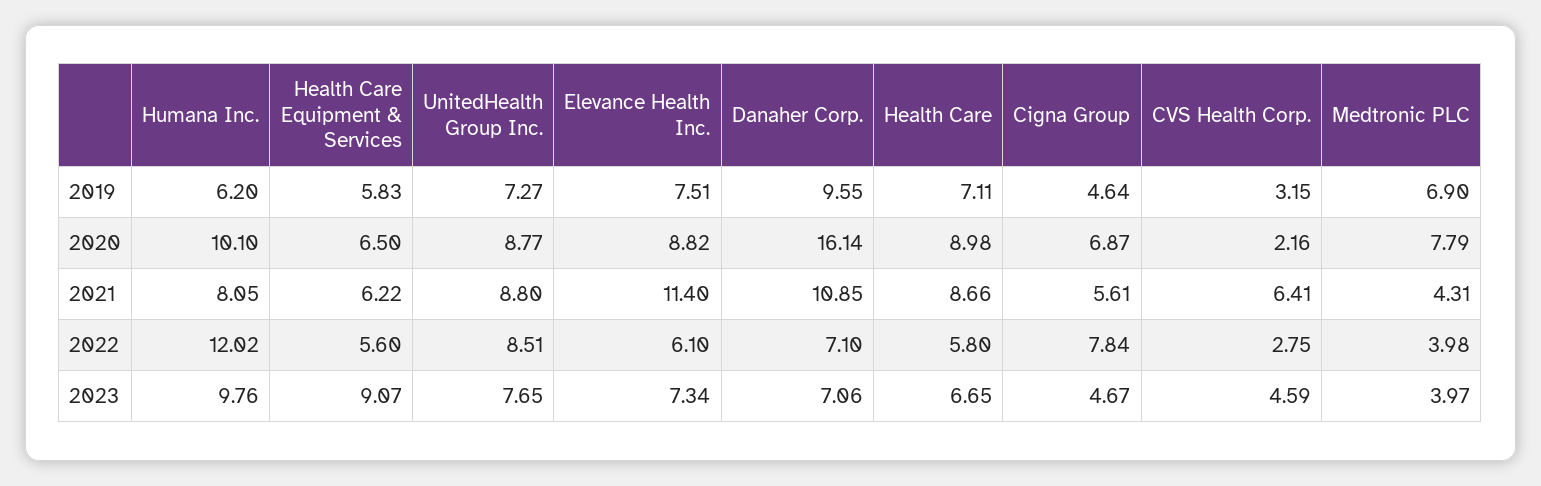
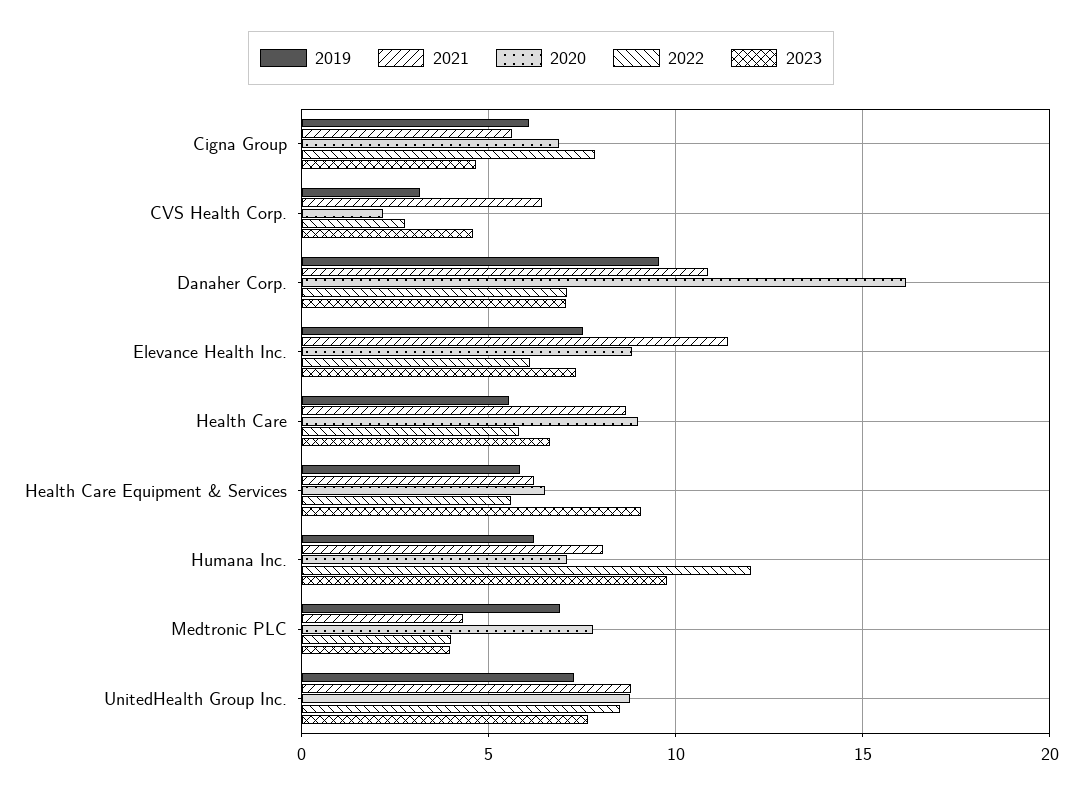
2019, Health Care: 7.11 -> 5.5
2019, Cigna Group: 4.64 -> 6
2020, Humana Inc.: 10.1 -> 7

